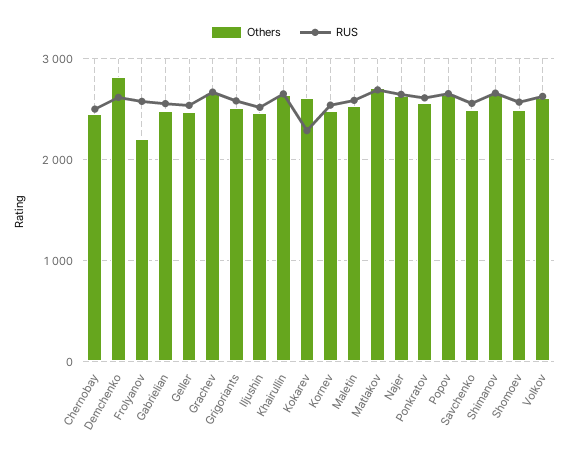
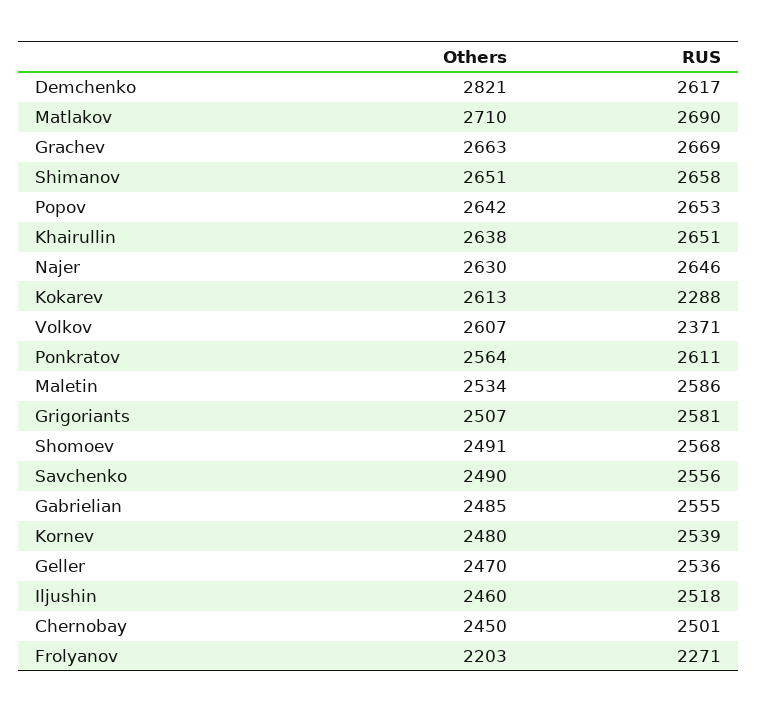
RUS, Frolyanov: 2600 -> 2271
RUS, Volkov: 2600 -> 2371

